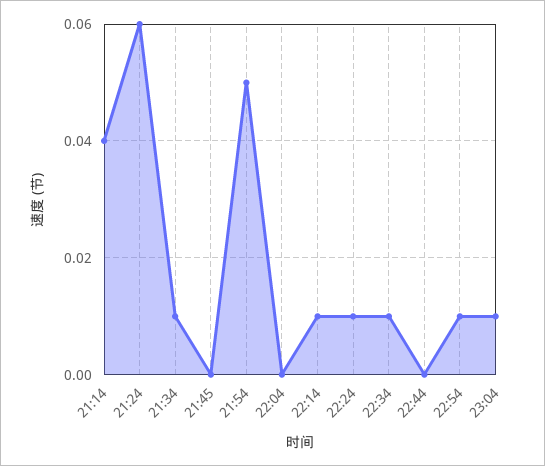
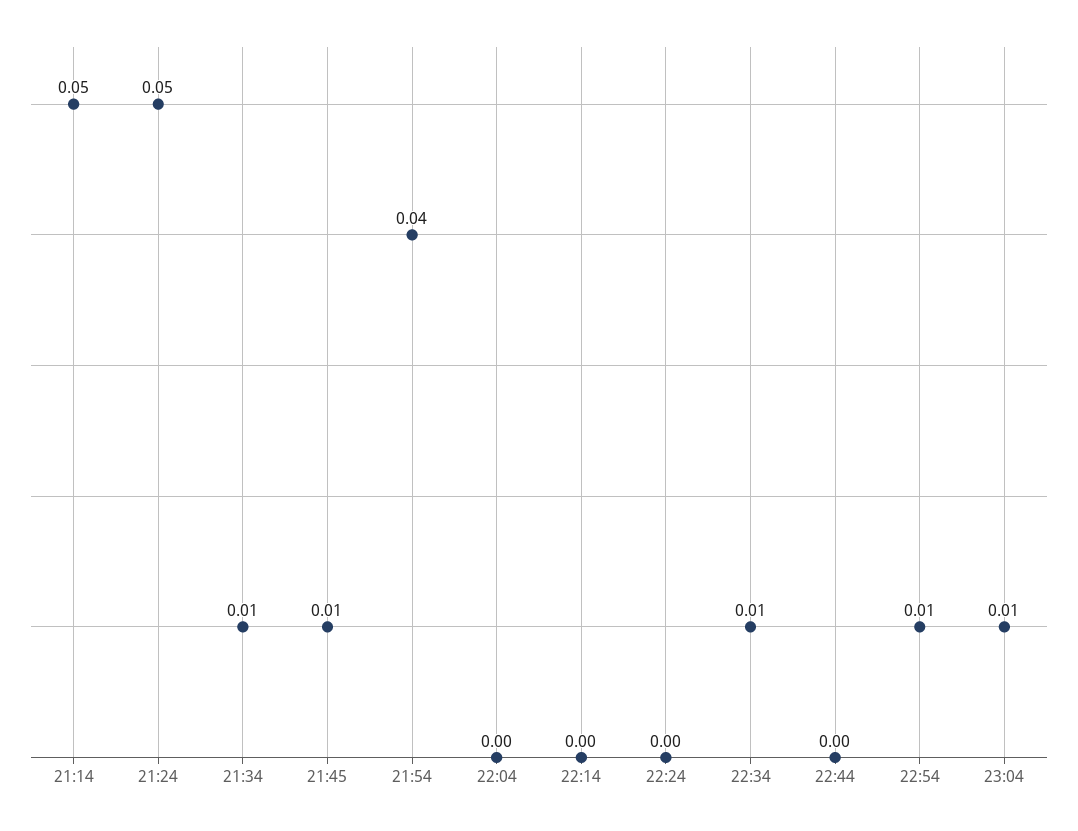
21:14: 0.04 -> 0.05
21:24: 0.06 -> 0.05
21:45: 0 -> 0.01
21:54: 0.05 -> 0.04
22:14: 0.01 -> 0
22:24: 0.01 -> 0

